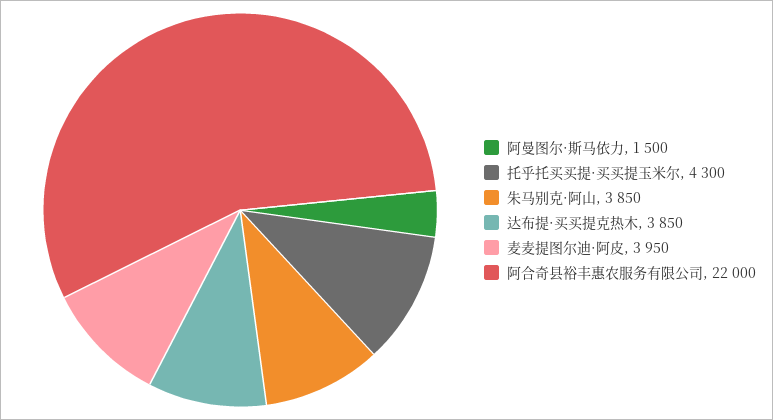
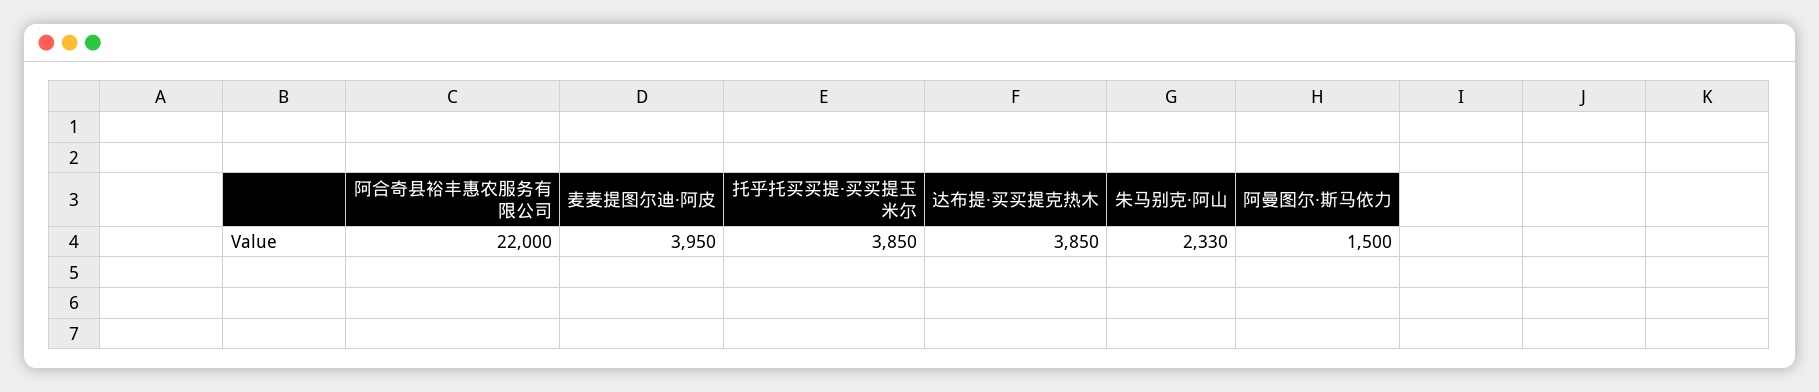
托乎托买买提·买买提玉米尔: 4300 -> 3850
朱马别克·阿山: 3850 -> 2330

